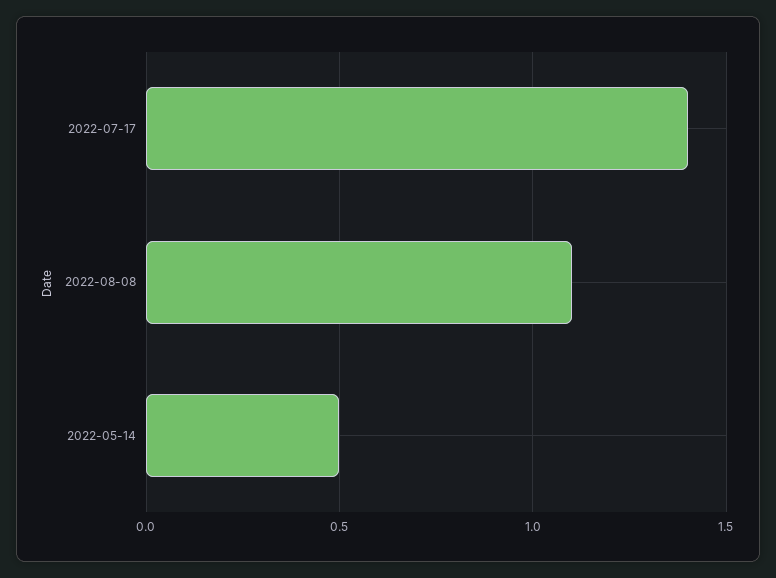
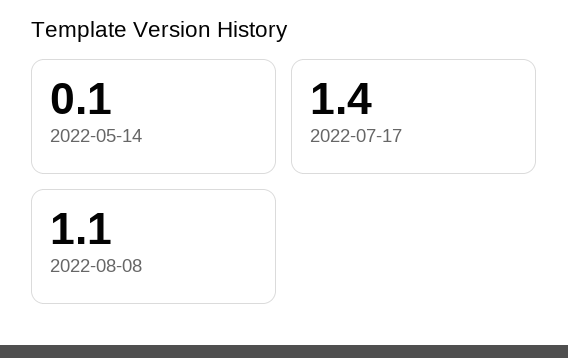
2022-05-14: 0.5 -> 0.1

